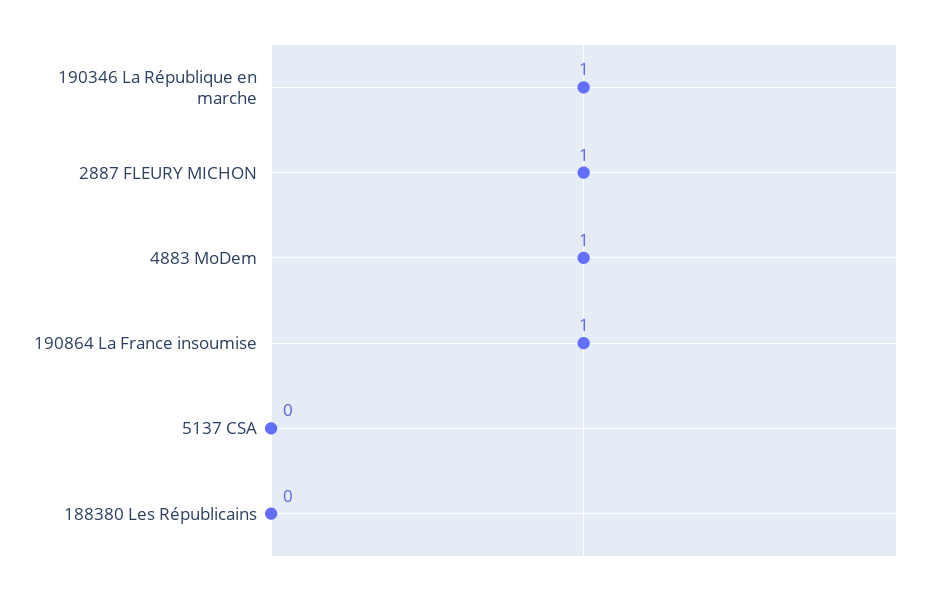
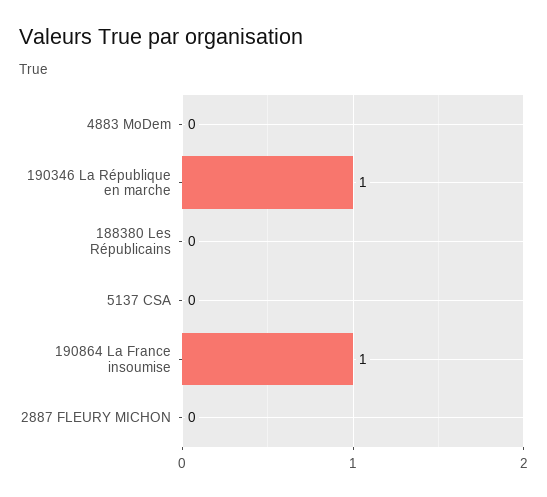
2887 FLEURY MICHON: 1 -> 0
4883 MoDem: 1 -> 0

